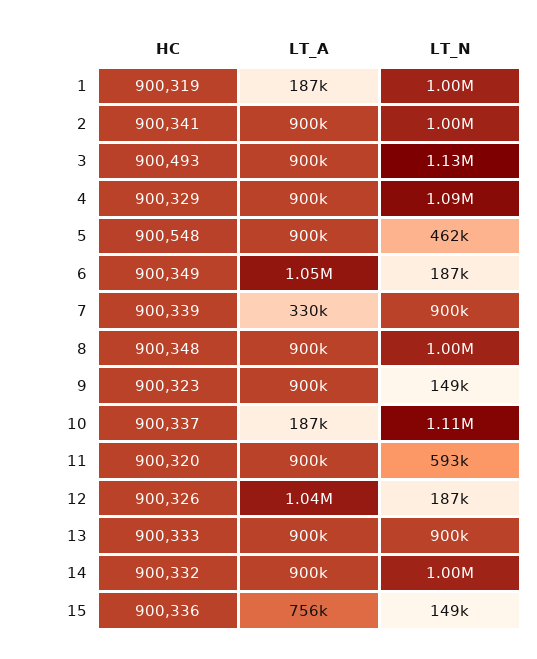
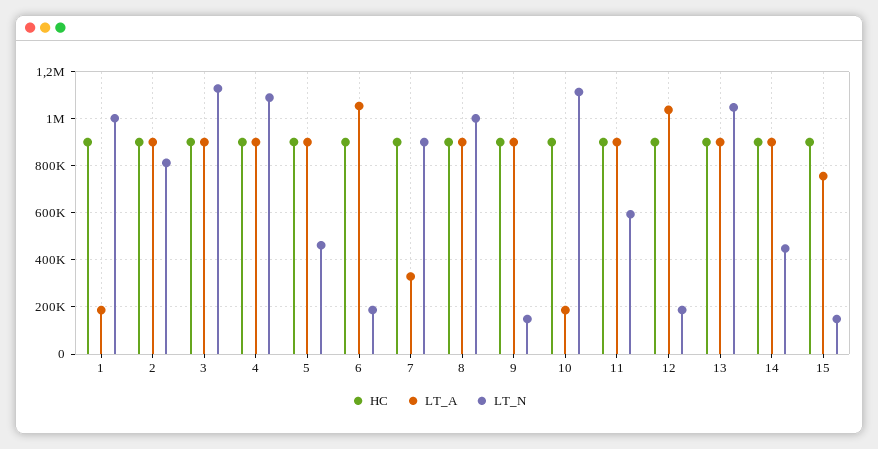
LT_N, 2: 1000000 -> 800000
LT_N, 13: 900000 -> 1050000
LT_N, 14: 1000000 -> 450000

